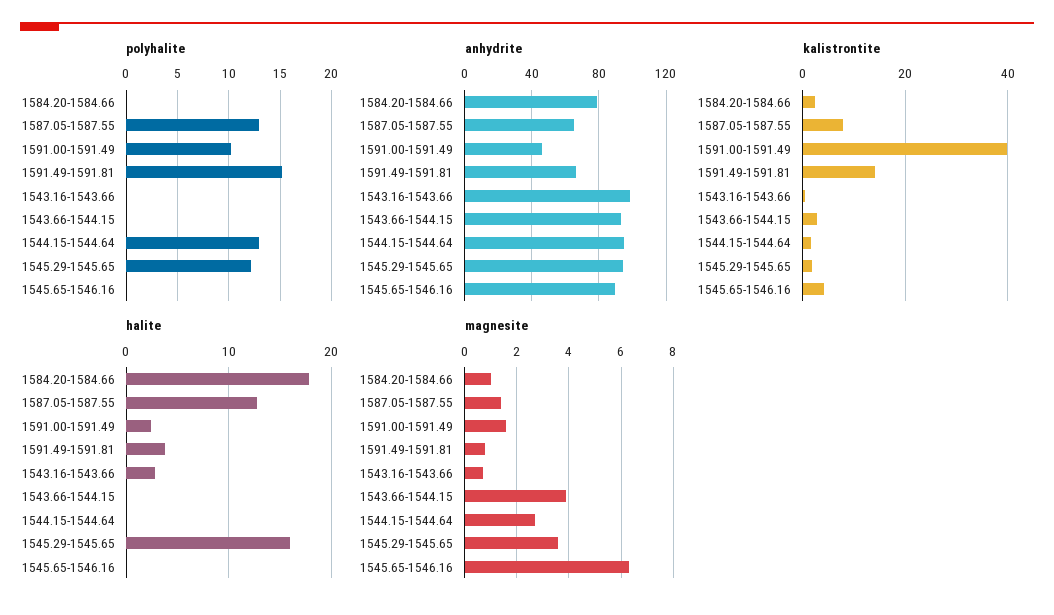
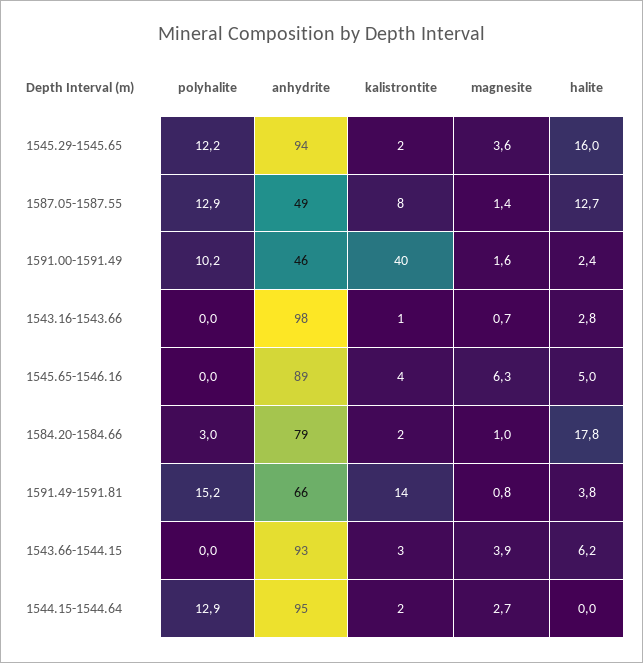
polyhalite, 1584.20-1584.66: 0 -> 3
anhydrite, 1587.05-1587.55: 65 -> 49
halite, 1543.66-1544.15: 0 -> 6.2
halite, 1545.65-1546.16: 0 -> 5

